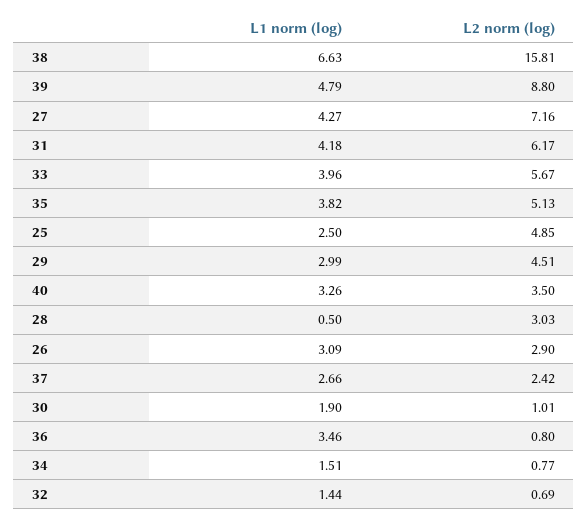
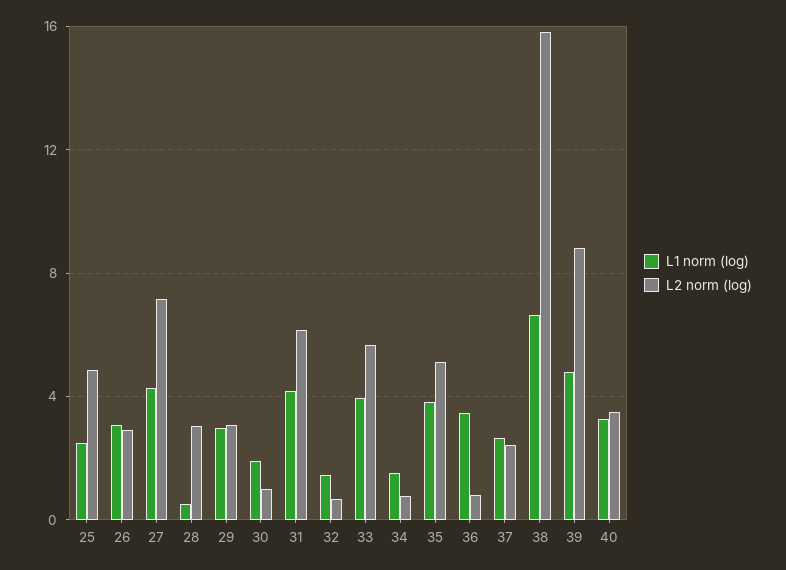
L2 norm (log), 29: 4.51 -> 3

